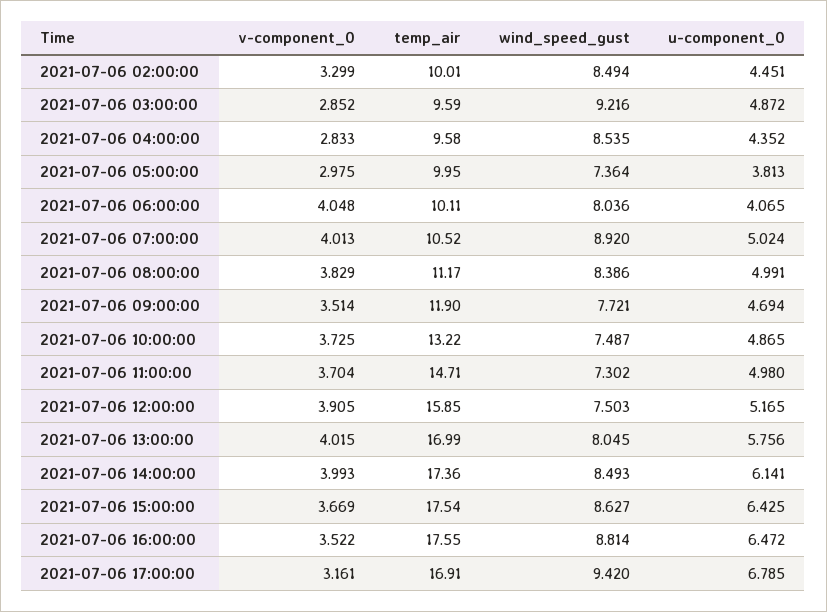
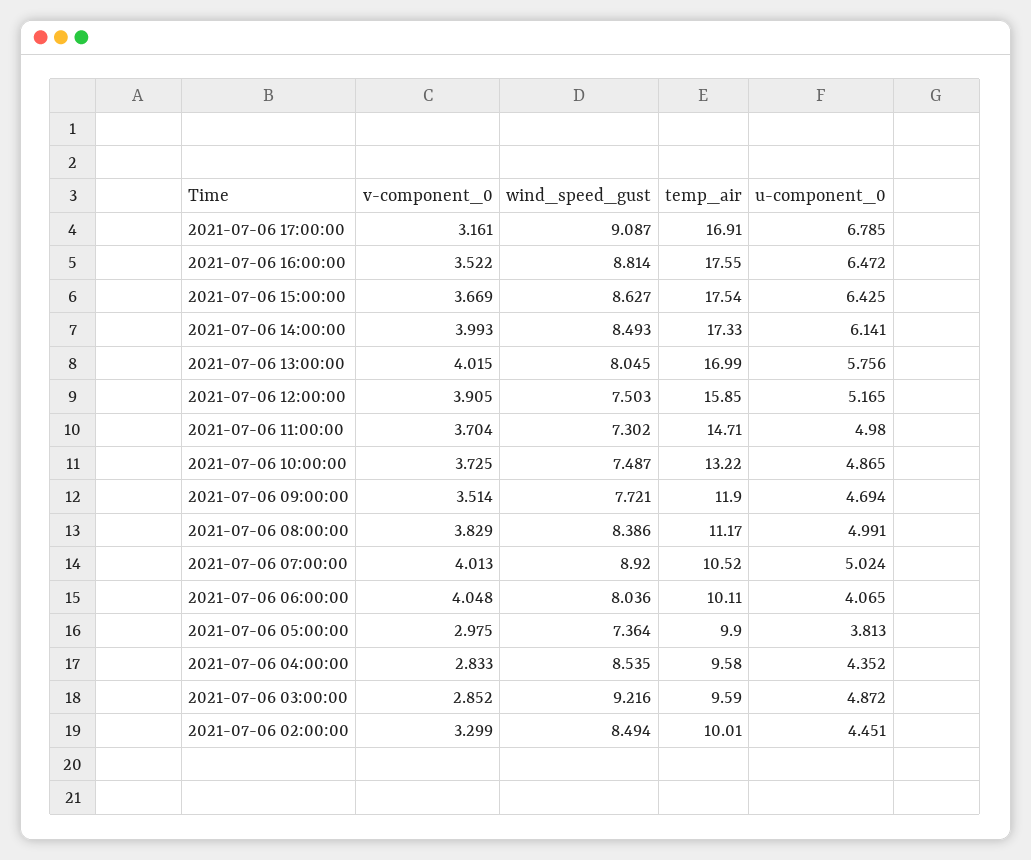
temp_air, 2021-07-06 05:00:00: 9.95 -> 9.9
temp_air, 2021-07-06 14:00:00: 17.36 -> 17.33
wind_speed_gust, 2021-07-06 17:00:00: 9.42 -> 9.087

